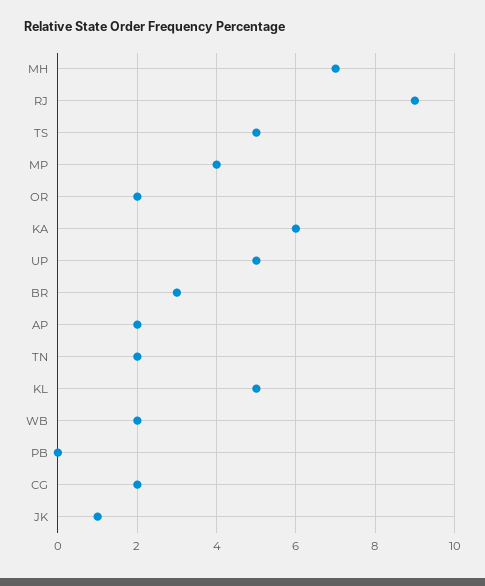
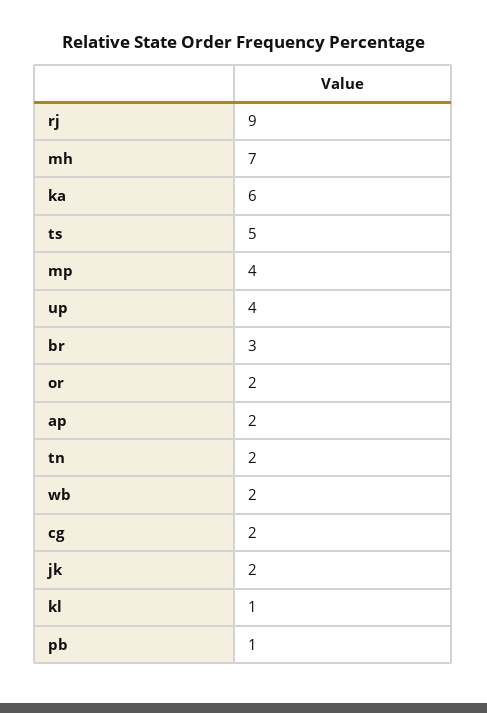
UP: 5 -> 4
KL: 5 -> 1
PB: 0 -> 1
JK: 1 -> 2

